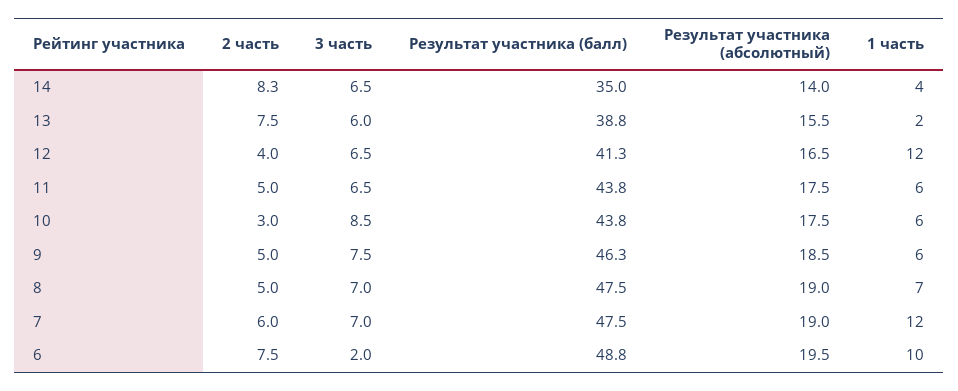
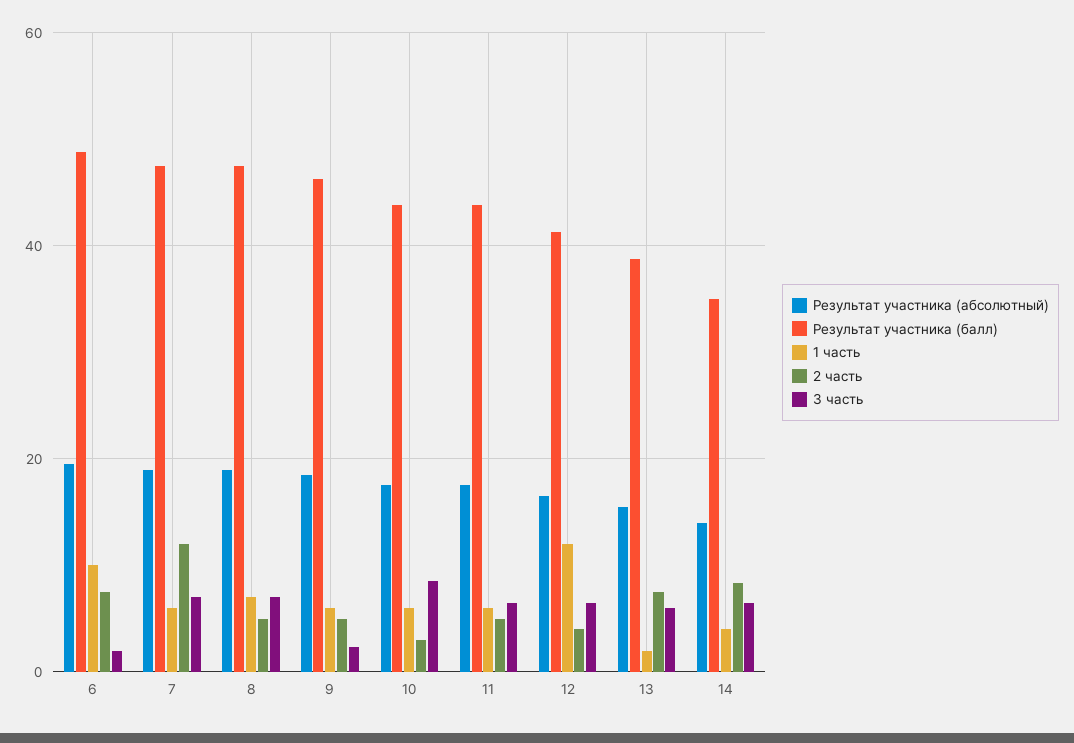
3 часть, 9: 7.5 -> 2
2 часть, 7: 6 -> 12
1 часть, 7: 12 -> 6

